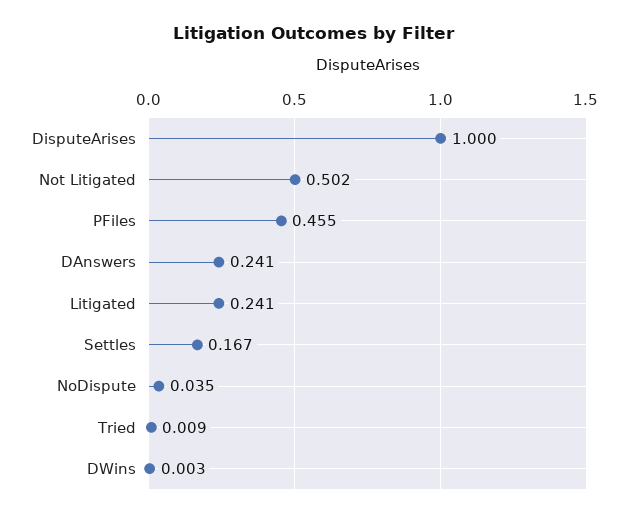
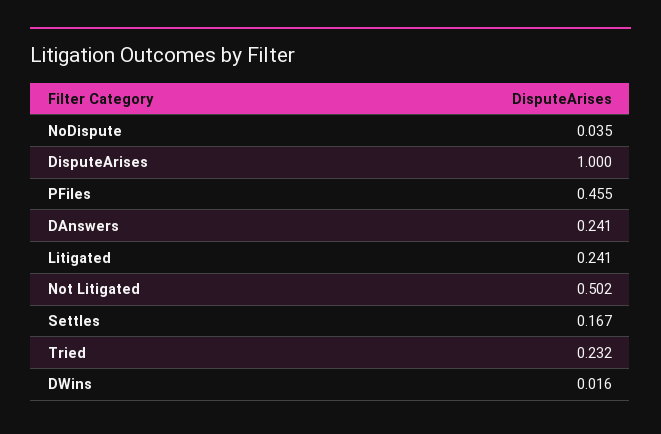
Tried: 0.009 -> 0.232
DWins: 0.003 -> 0.016

